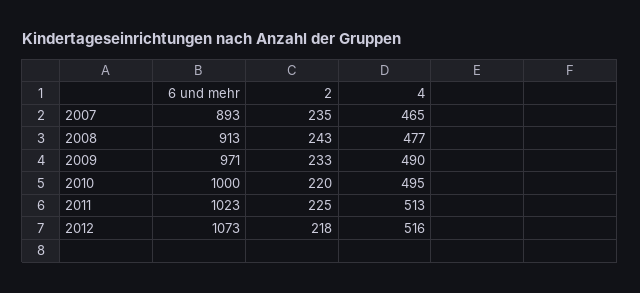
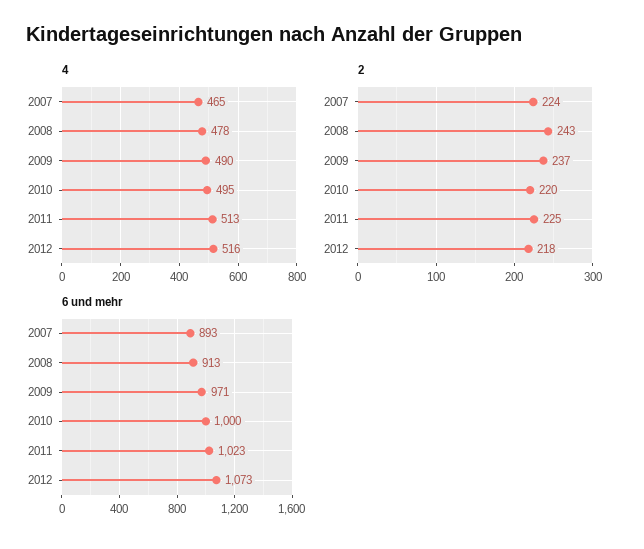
2, 2007: 235 -> 224
4, 2008: 477 -> 478
2, 2009: 233 -> 237

